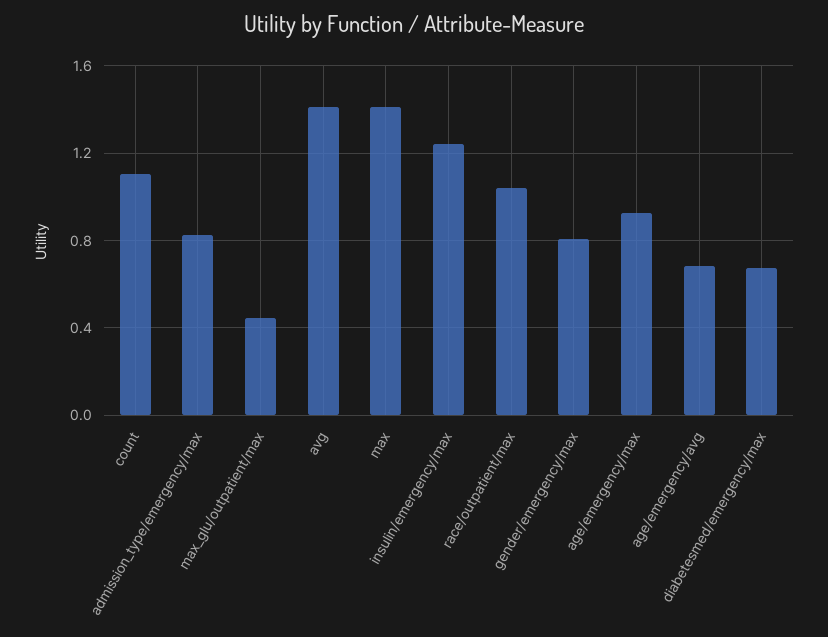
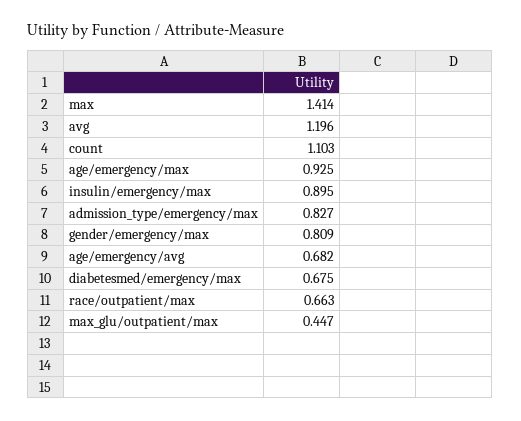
avg: 1.4 -> 1.196
insulin/emergency/max: 1.25 -> 0.895
race/outpatient/max: 1.05 -> 0.663

